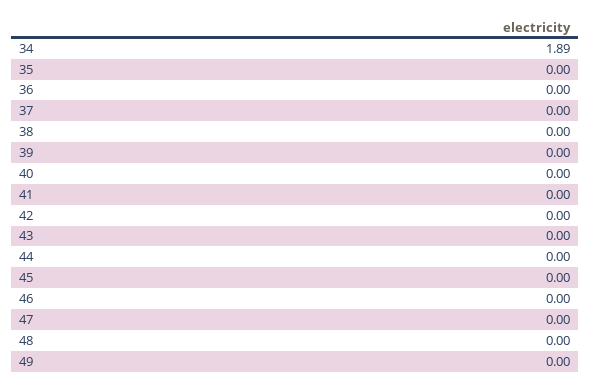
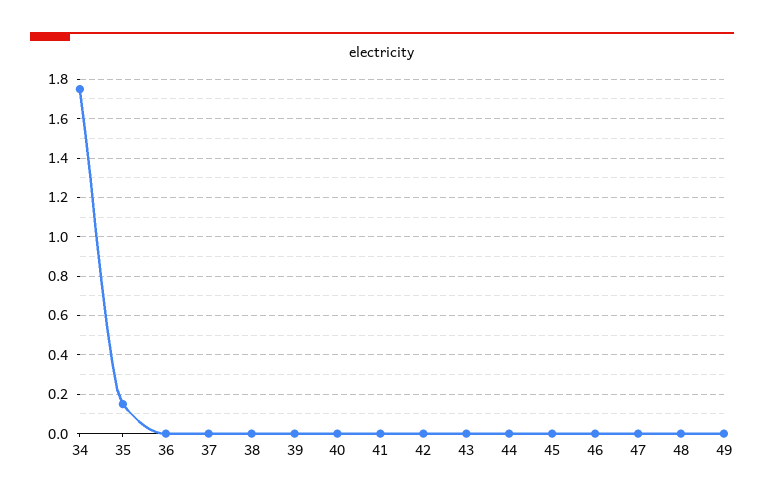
34: 1.89 -> 1.75
35: 0 -> 0.15

